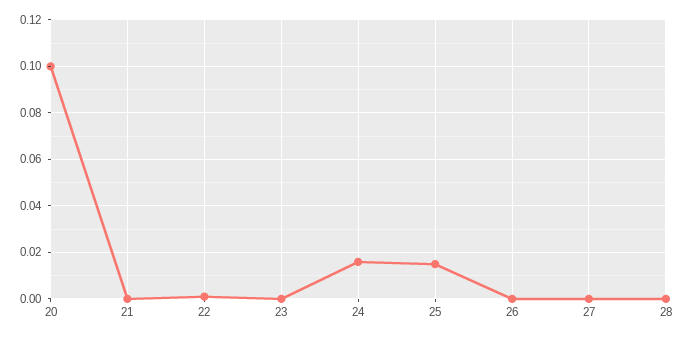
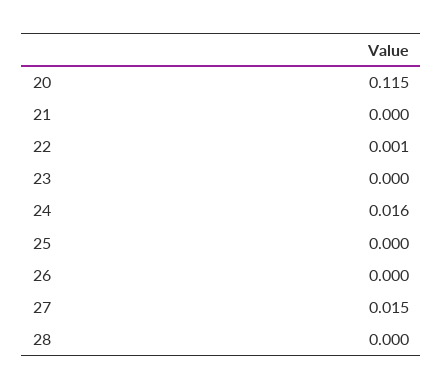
20: 0.1 -> 0.115
25: 0.015 -> 0
27: 0 -> 0.015

